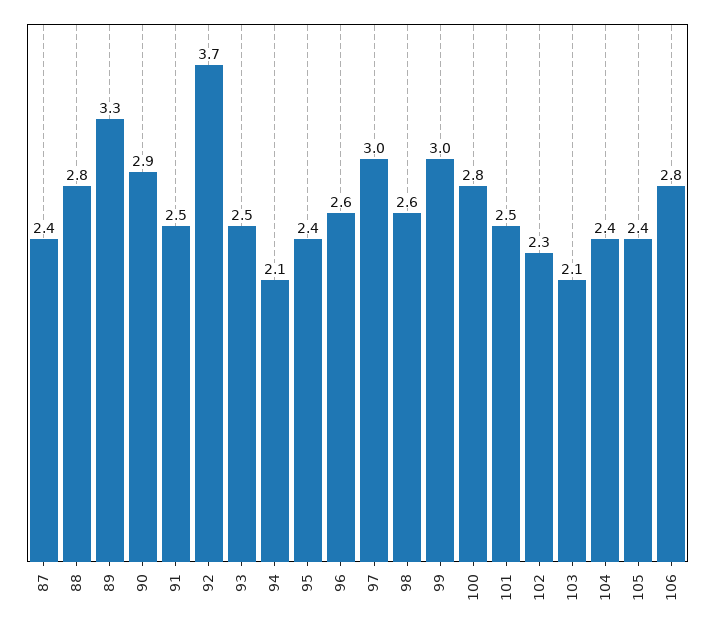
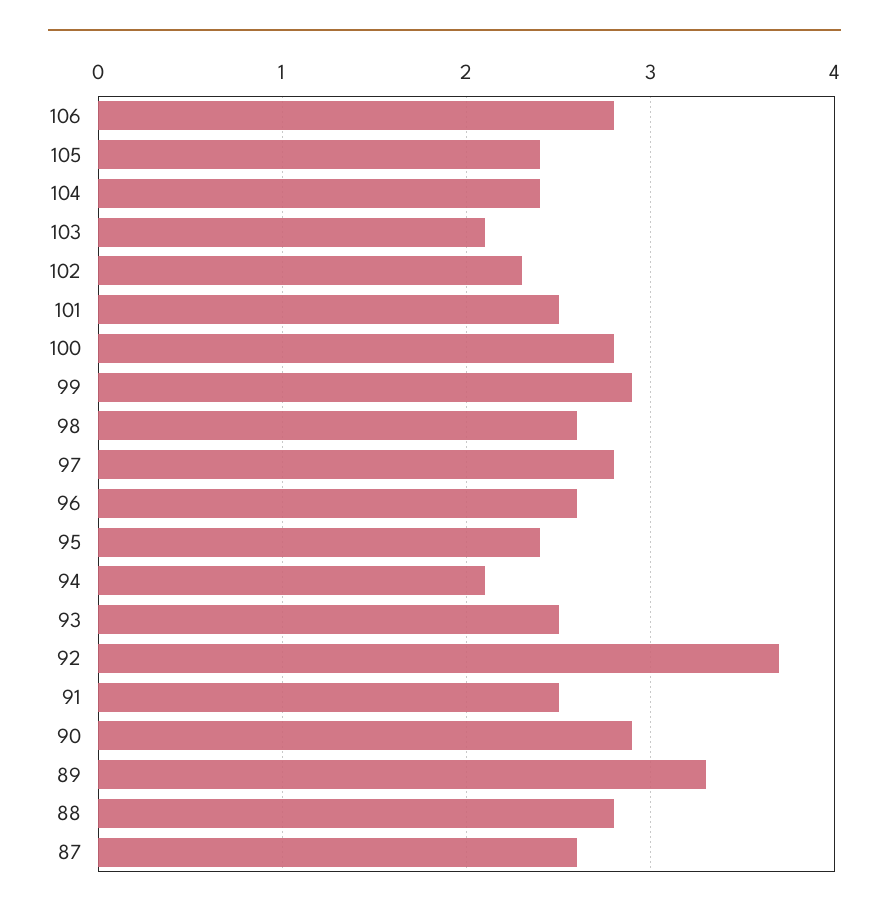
87: 2.4 -> 2.6
97: 3 -> 2.8
99: 3 -> 2.9

